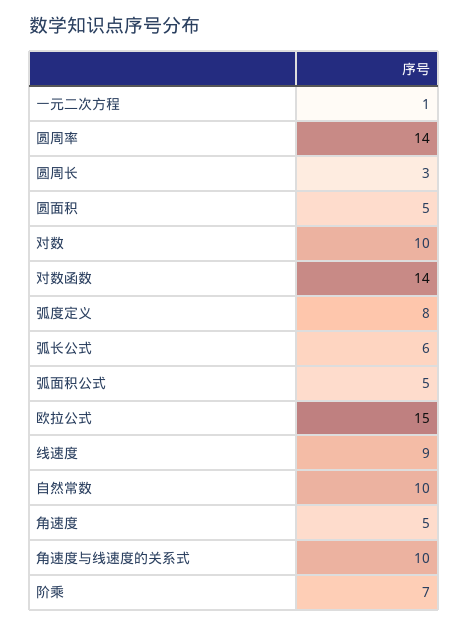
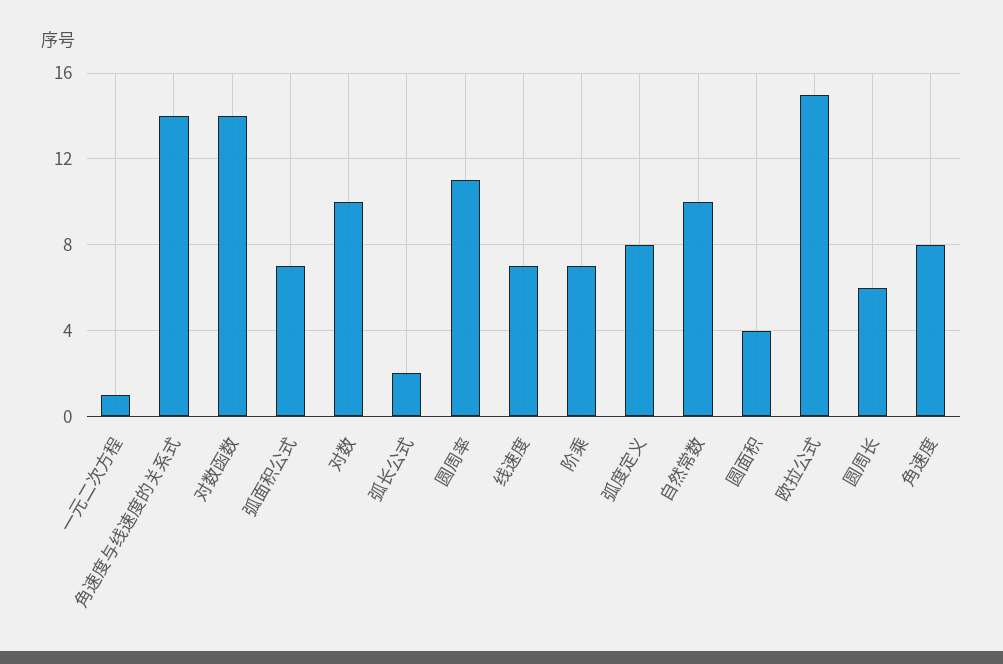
圆周率: 14 -> 11
圆周长: 3 -> 6
圆面积: 5 -> 4
弧长公式: 6 -> 2
弧面积公式: 5 -> 7
线速度: 9 -> 7
角速度: 5 -> 8
角速度与线速度的关系式: 10 -> 14

